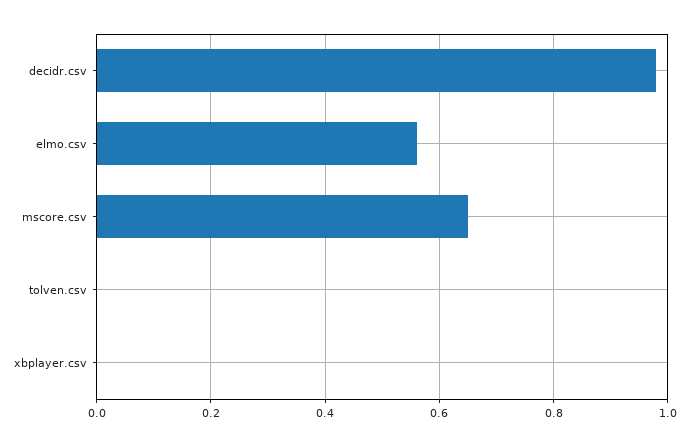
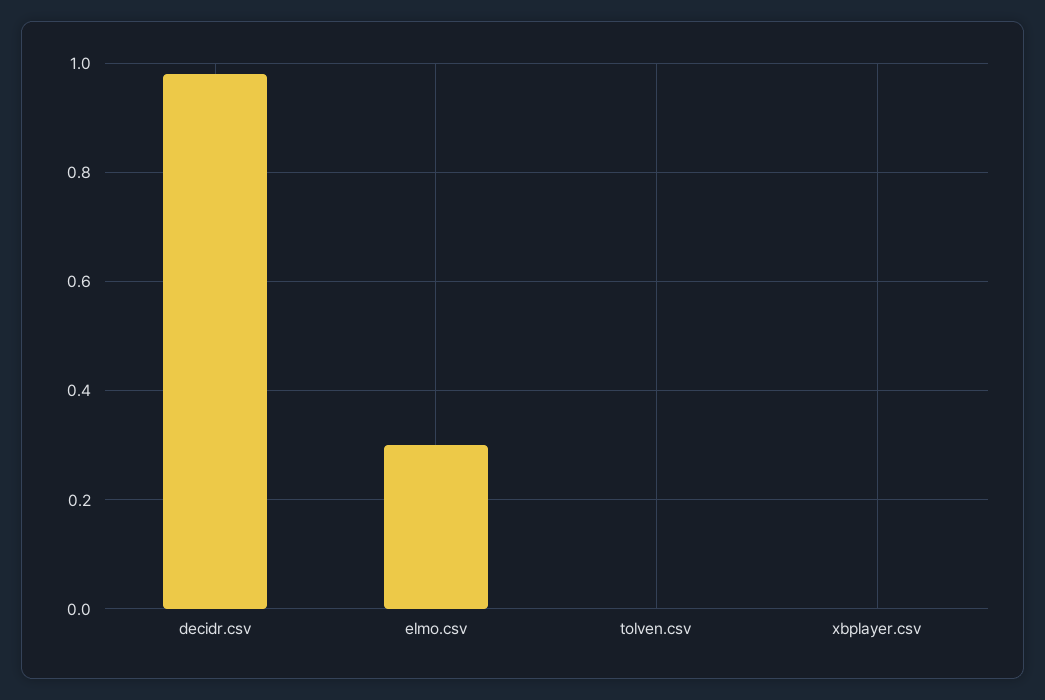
elmo.csv: 0.55 -> 0.3
mscore.csv: 0.65 -> none

